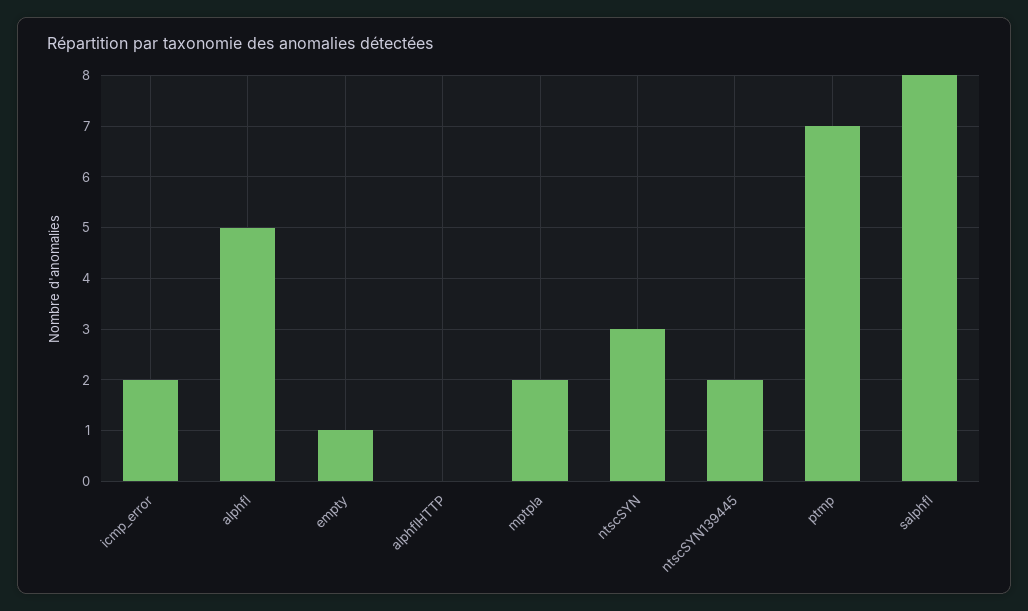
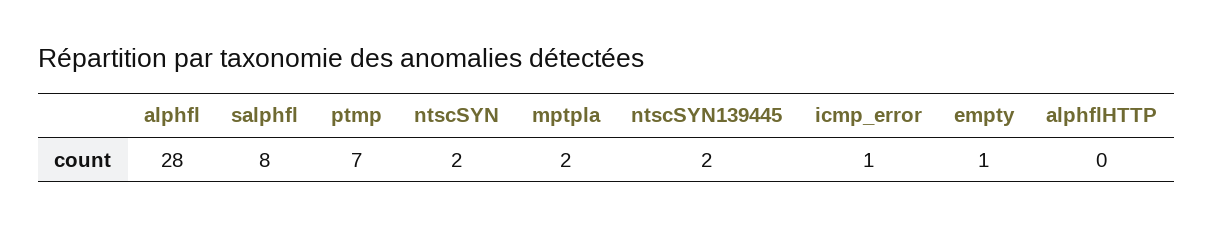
icmp_error: 2 -> 1
alphfl: 5 -> 28
ntscSYN: 3 -> 2

